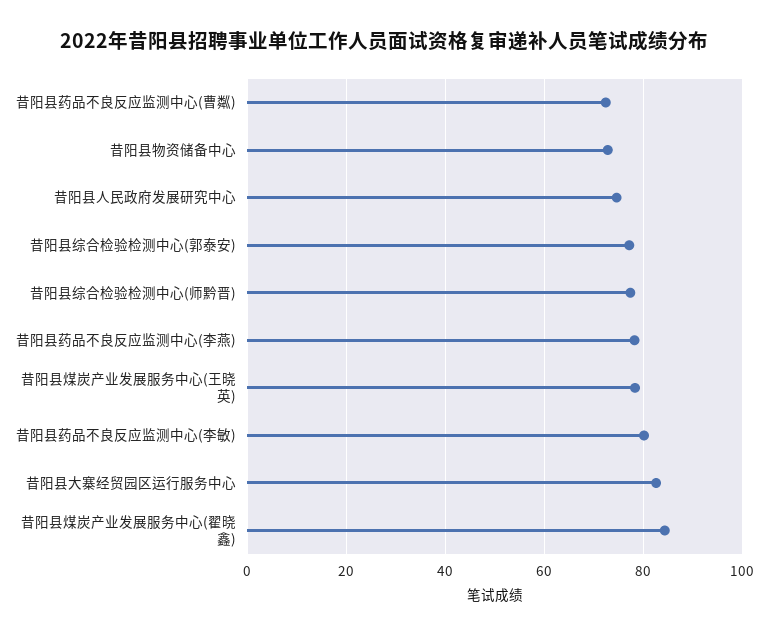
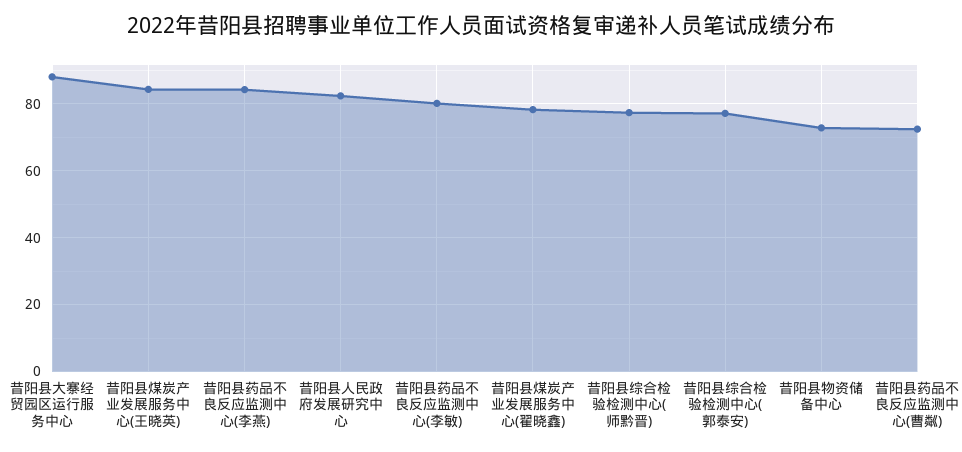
昔阳县人民政府发展研究中心: 74 -> 82
昔阳县药品不良反应监测中心(李燕): 78 -> 84
昔阳县煤炭产业发展服务中心(王晓英): 78 -> 84
昔阳县大寨经贸园区运行服务中心: 82 -> 88
昔阳县煤炭产业发展服务中心(翟晓鑫): 84 -> 78

